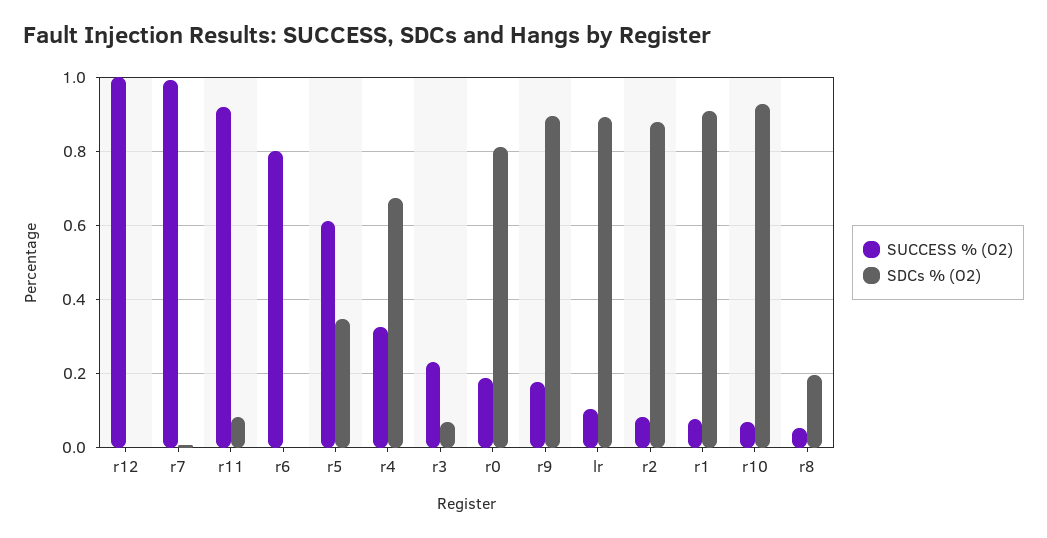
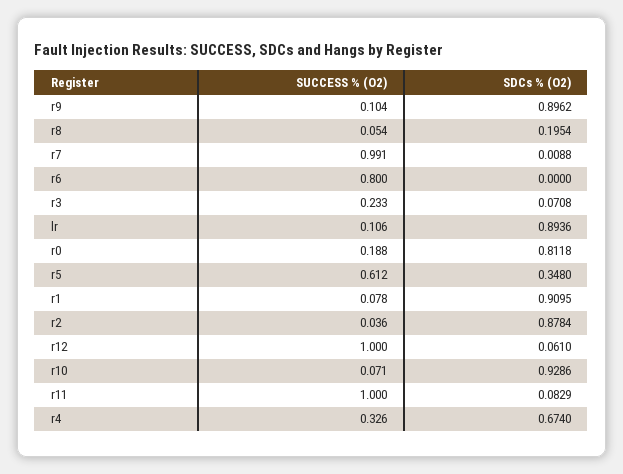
SDCs % (O2), r12: 0 -> 0.061
SUCCESS % (O2), r11: 0.92 -> 1
SUCCESS % (O2), r9: 0.18 -> 0.104
SUCCESS % (O2), r2: 0.08 -> 0.036

